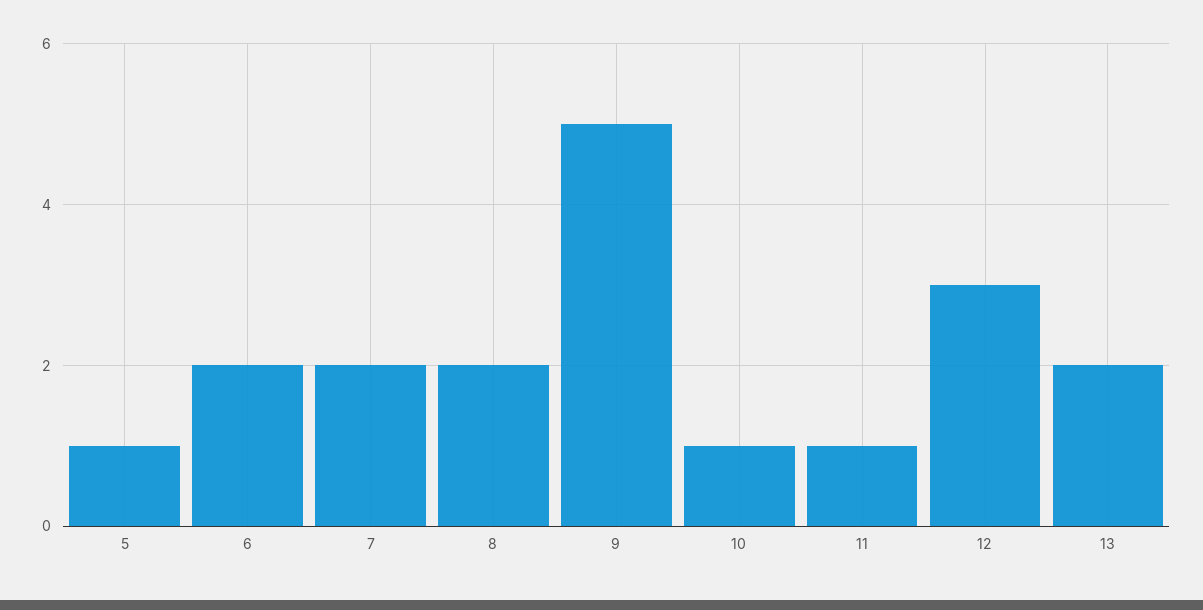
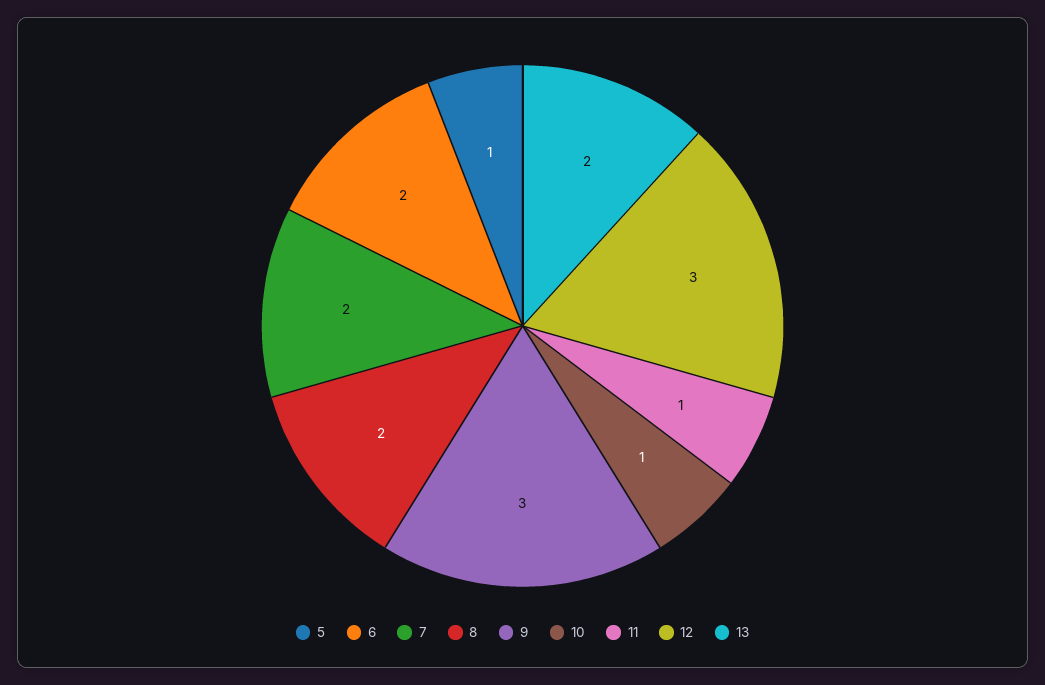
9: 5 -> 3

